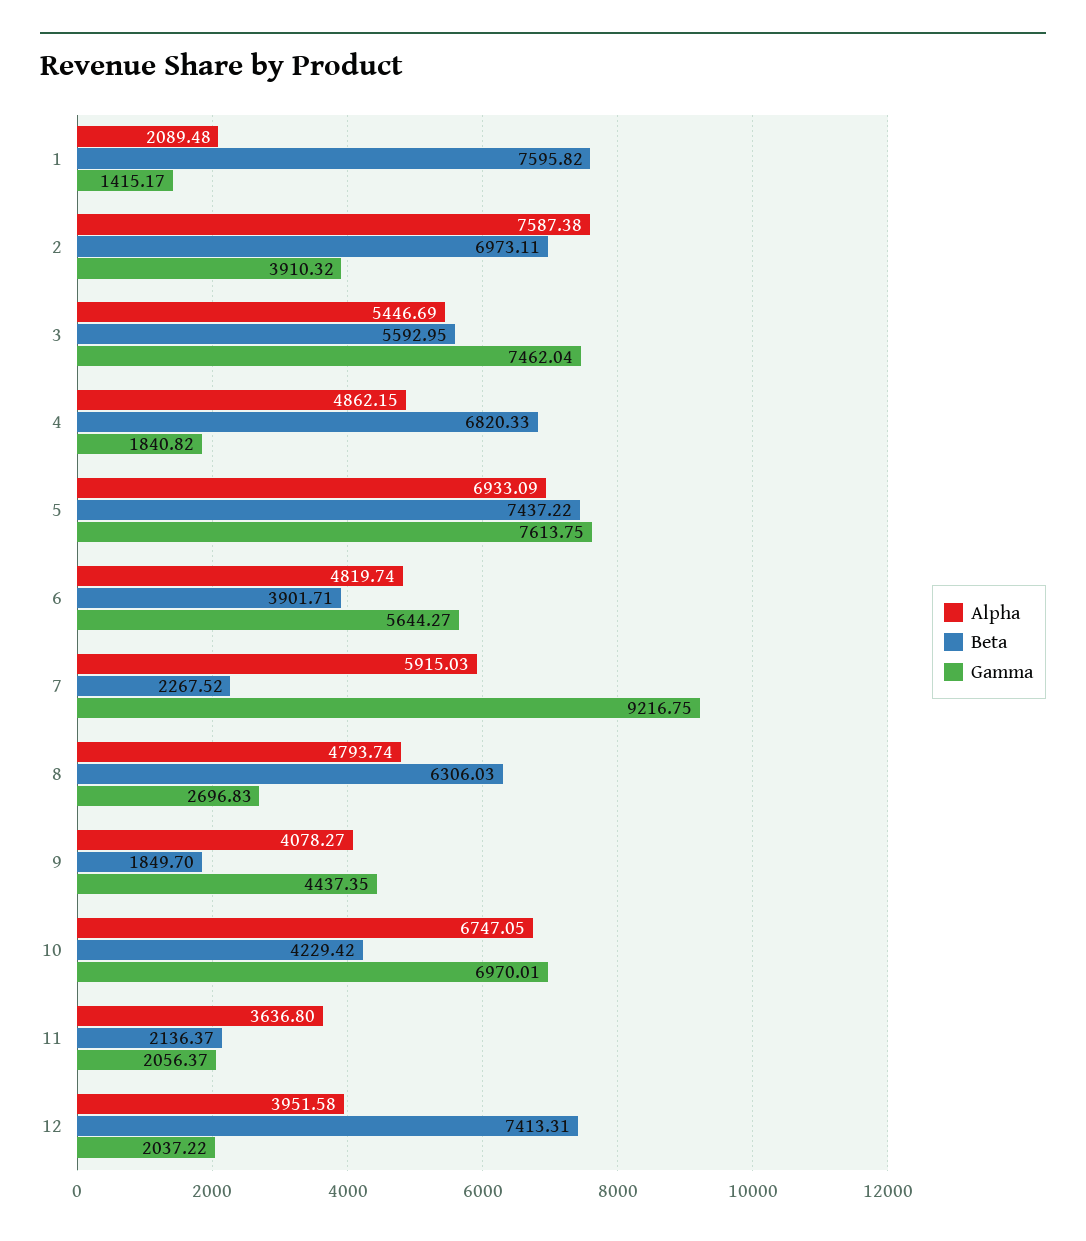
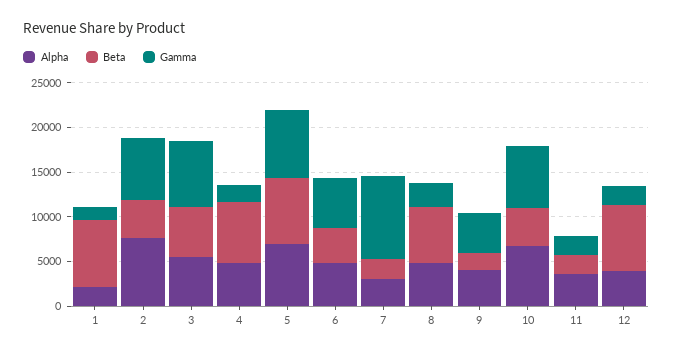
Beta, 2: 6973.11 -> 4000
Gamma, 2: 3910.32 -> 7000
Alpha, 7: 5915.03 -> 3000

